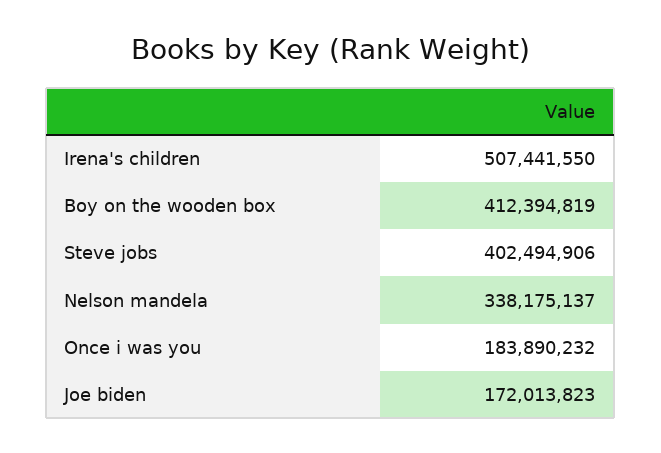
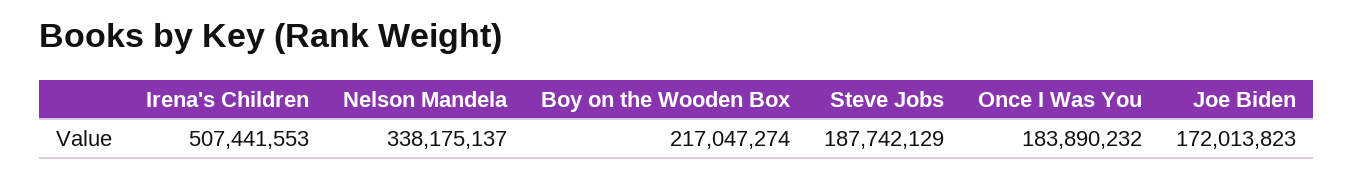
Irena's children: 507441550 -> 507441553
Boy on the wooden box: 412394819 -> 217047274
Steve jobs: 402494906 -> 187742129

